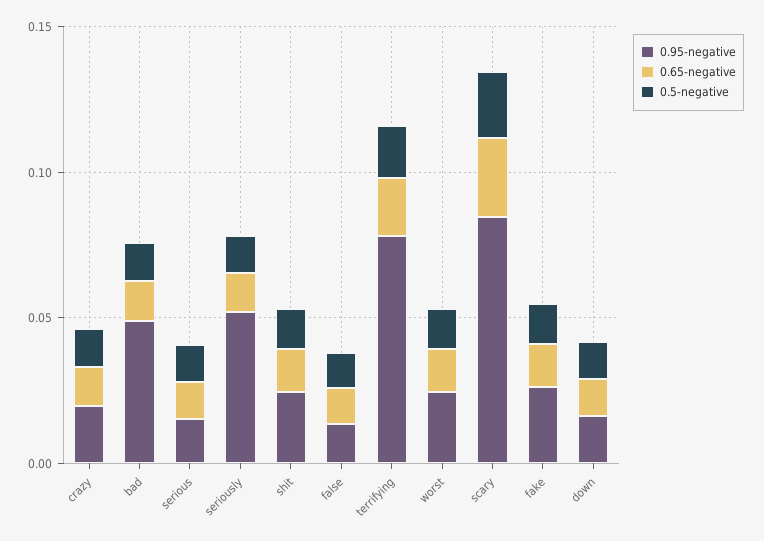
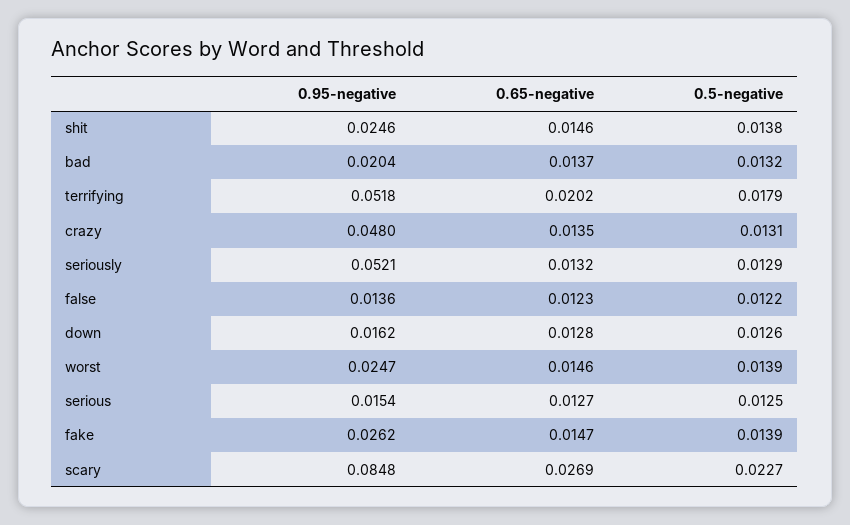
0.95-negative, crazy: 0.02 -> 0.048
0.95-negative, bad: 0.05 -> 0.0204
0.95-negative, terrifying: 0.08 -> 0.0518

